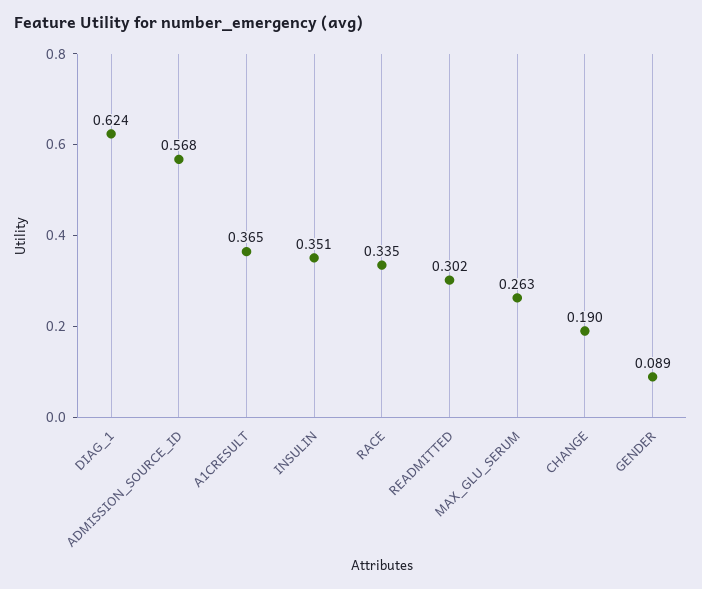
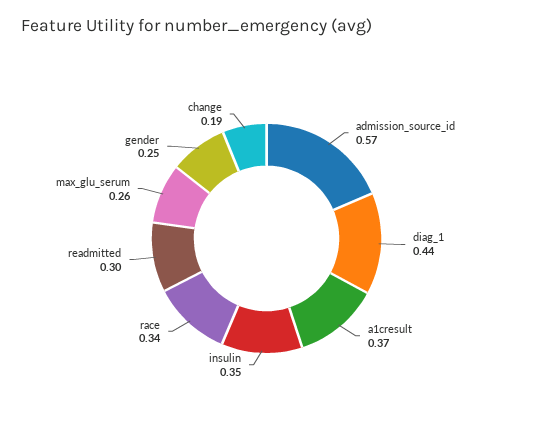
DIAG_1: 0.624 -> 0.44
GENDER: 0.089 -> 0.25

